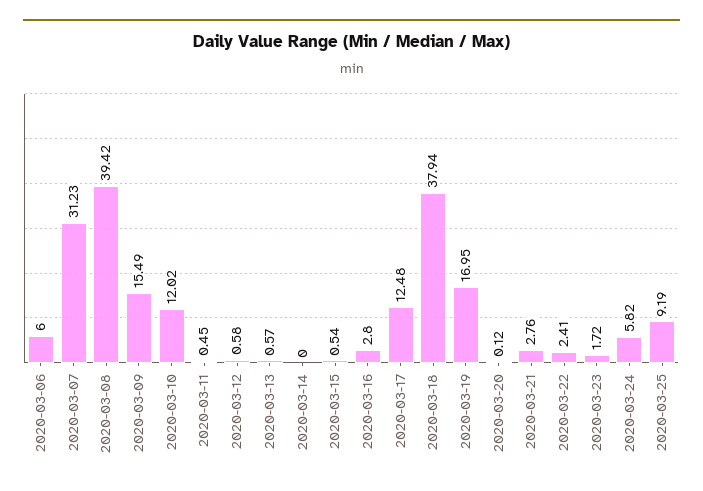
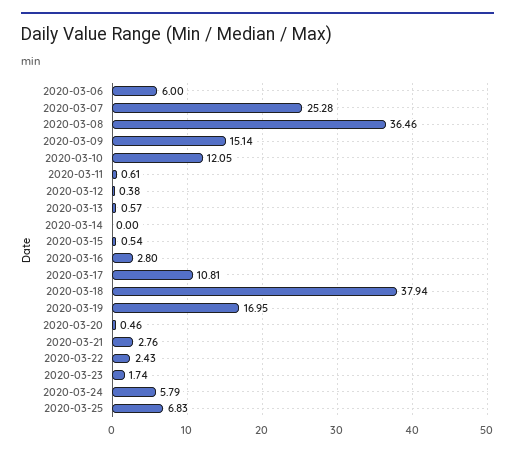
2020-03-07: 31.23 -> 25.28
2020-03-08: 39.42 -> 36.46
2020-03-09: 15.49 -> 15.14
2020-03-10: 12.02 -> 12.05
2020-03-11: 0.45 -> 0.61
2020-03-12: 0.58 -> 0.38
2020-03-17: 12.48 -> 10.81
2020-03-20: 0.12 -> 0.46
2020-03-22: 2.41 -> 2.43
2020-03-23: 1.72 -> 1.74
2020-03-24: 5.82 -> 5.79
2020-03-25: 9.19 -> 6.83

